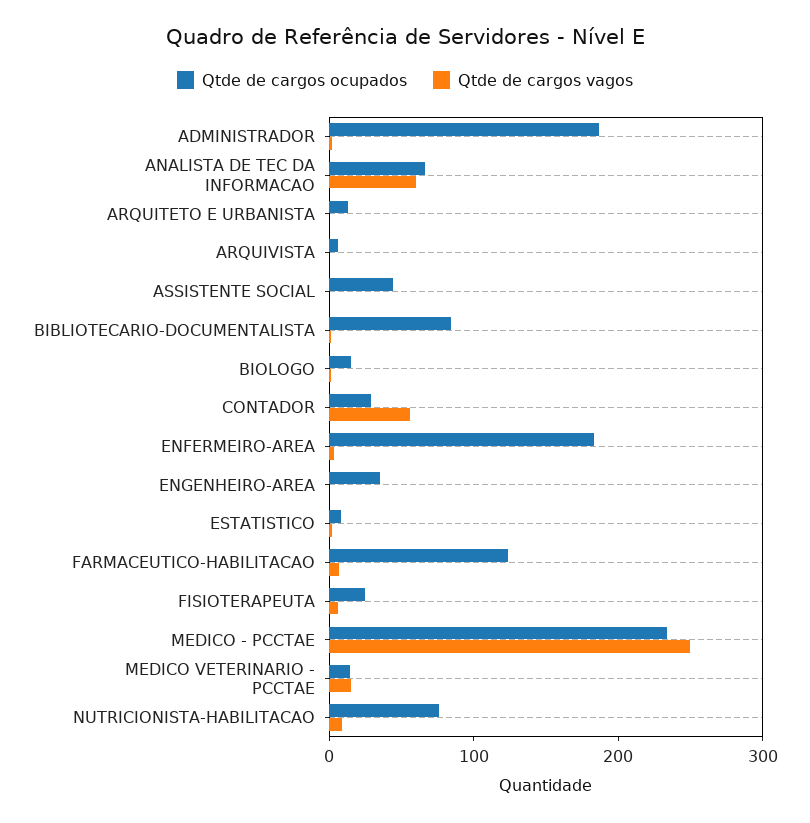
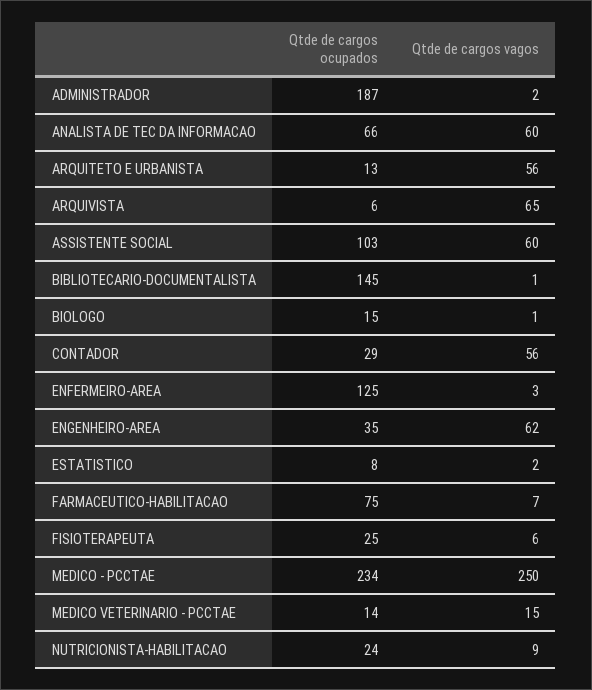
Qtde de cargos vagos, ARQUITETO E URBANISTA: 0 -> 56
Qtde de cargos vagos, ARQUIVISTA: 0 -> 65
Qtde de cargos ocupados, ASSISTENTE SOCIAL: 40 -> 103
Qtde de cargos vagos, ASSISTENTE SOCIAL: 0 -> 60
Qtde de cargos ocupados, BIBLIOTECARIO-DOCUMENTALISTA: 80 -> 145
Qtde de cargos ocupados, ENFERMEIRO-AREA: 180 -> 125
Qtde de cargos vagos, ENGENHEIRO-AREA: 0 -> 62
Qtde de cargos ocupados, FARMACEUTICO-HABILITACAO: 120 -> 75
Qtde de cargos ocupados, NUTRICIONISTA-HABILITACAO: 80 -> 24

